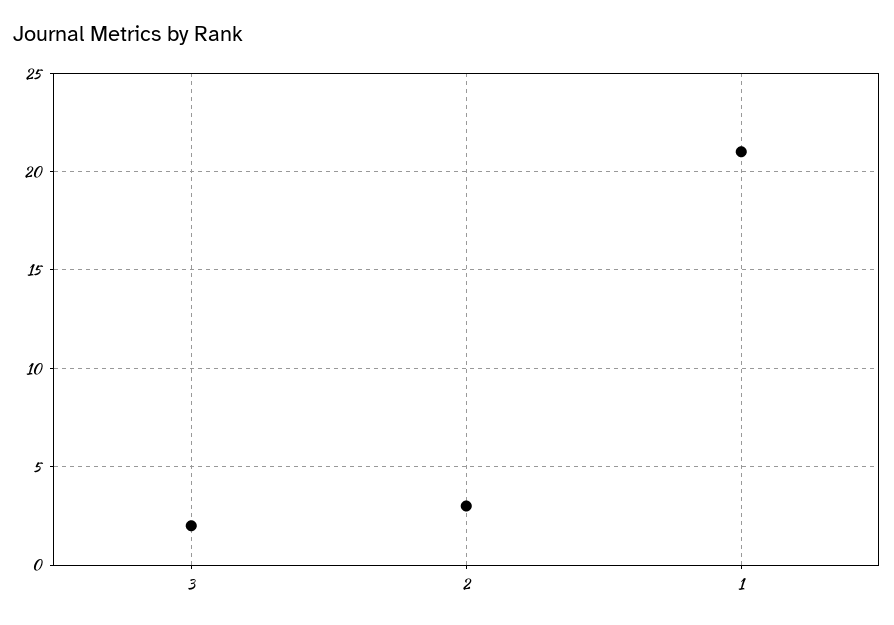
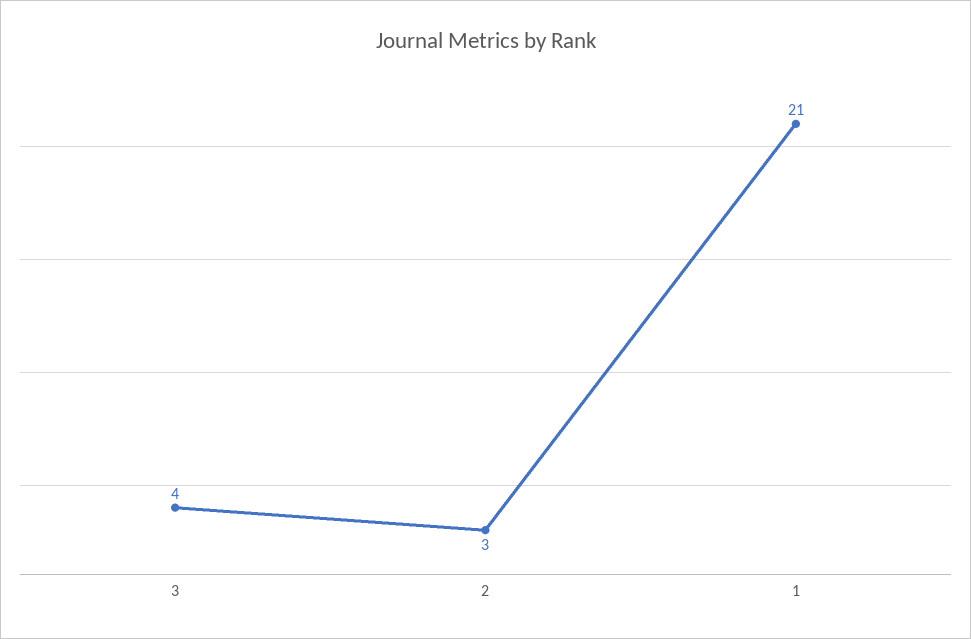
3: 2 -> 4

